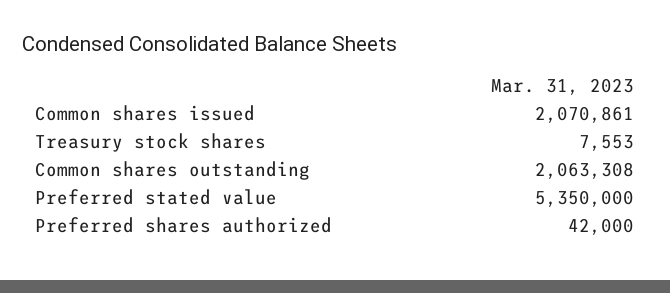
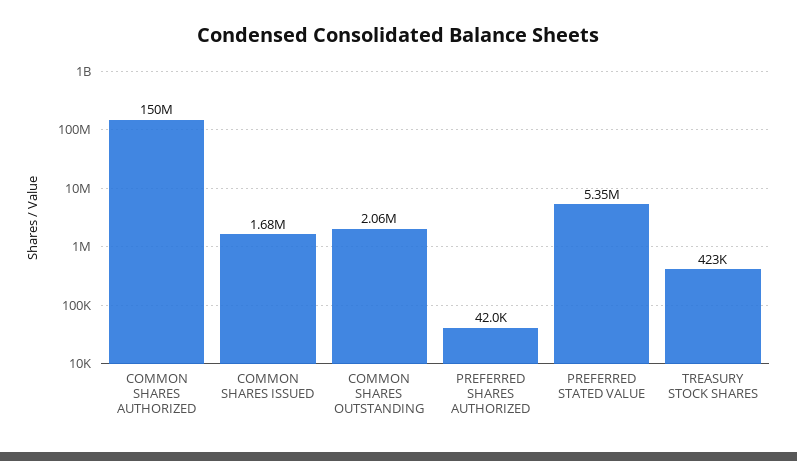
Common shares issued: 2070861 -> 1680000
Treasury stock shares: 7553 -> 423000
COMMON SHARES AUTHORIZED: none -> 150000000

